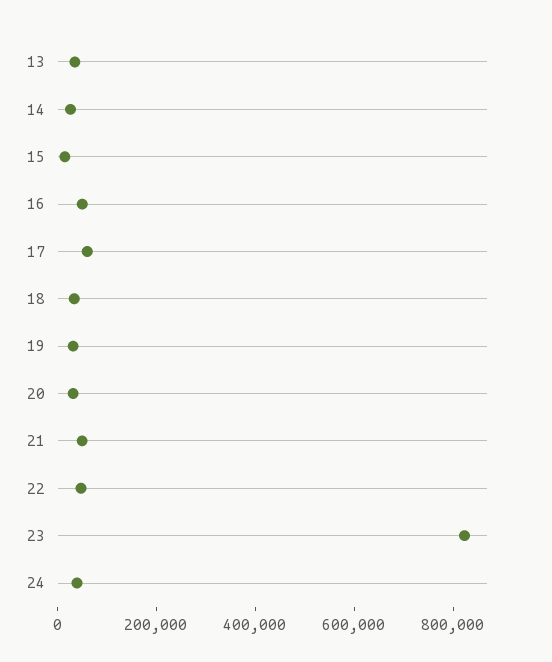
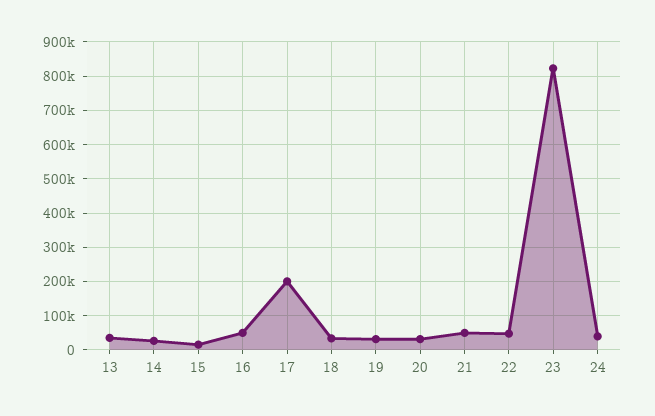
17: 50000 -> 200000

